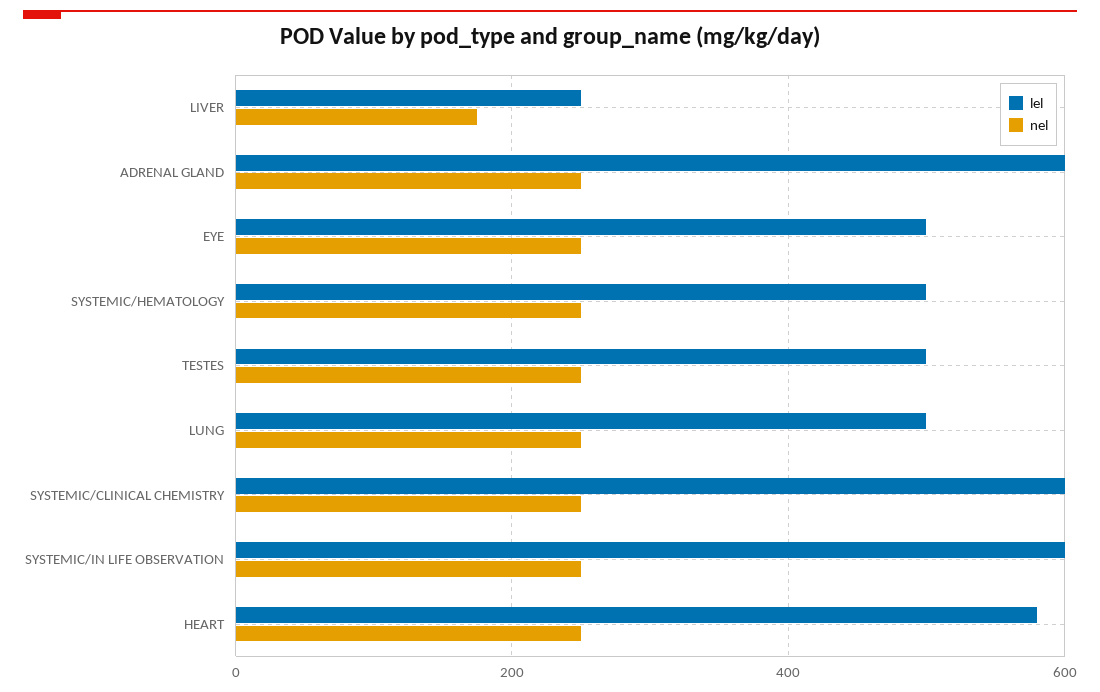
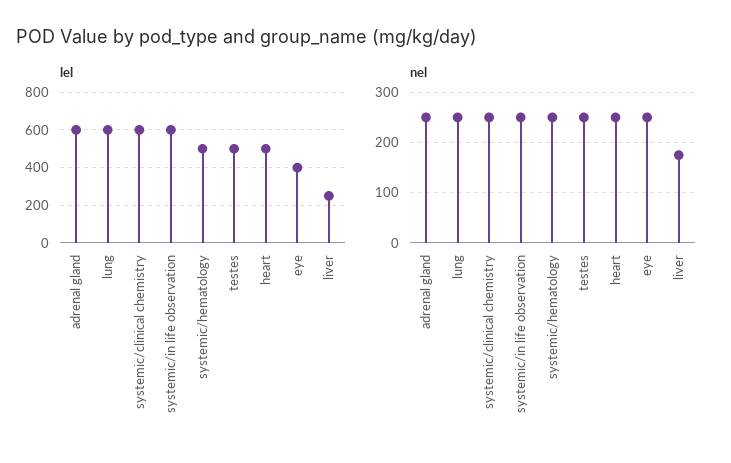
lel, EYE: 500 -> 400
lel, LUNG: 500 -> 600
lel, HEART: 580 -> 500

